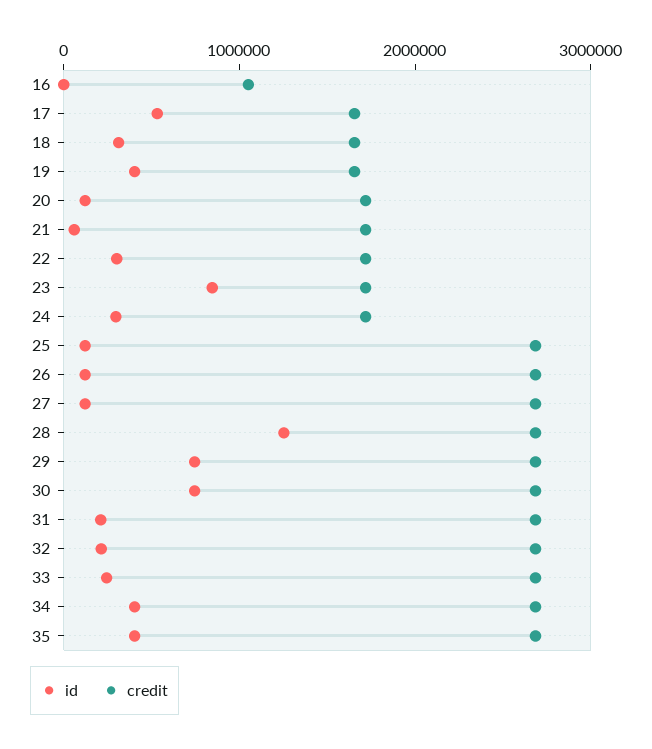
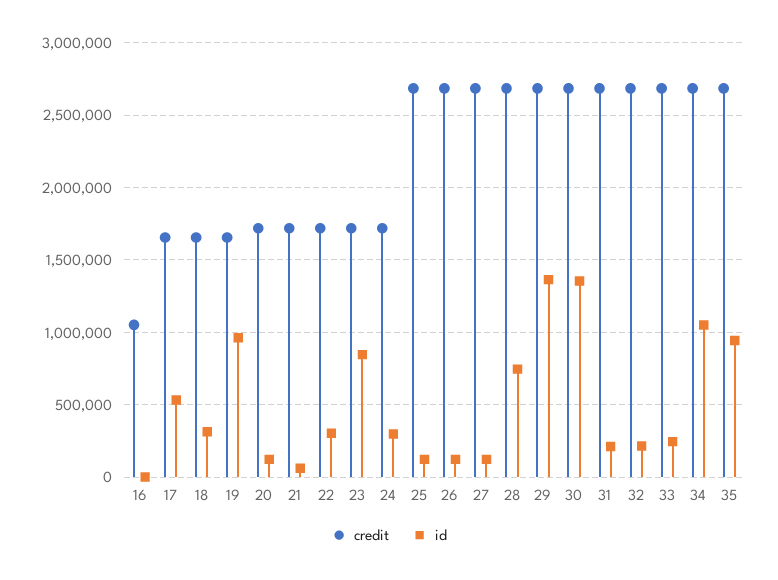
id, 19: 400000 -> 950000
id, 28: 1200000 -> 750000
id, 29: 800000 -> 1350000
id, 30: 800000 -> 1350000
id, 34: 400000 -> 1050000
id, 35: 400000 -> 950000

